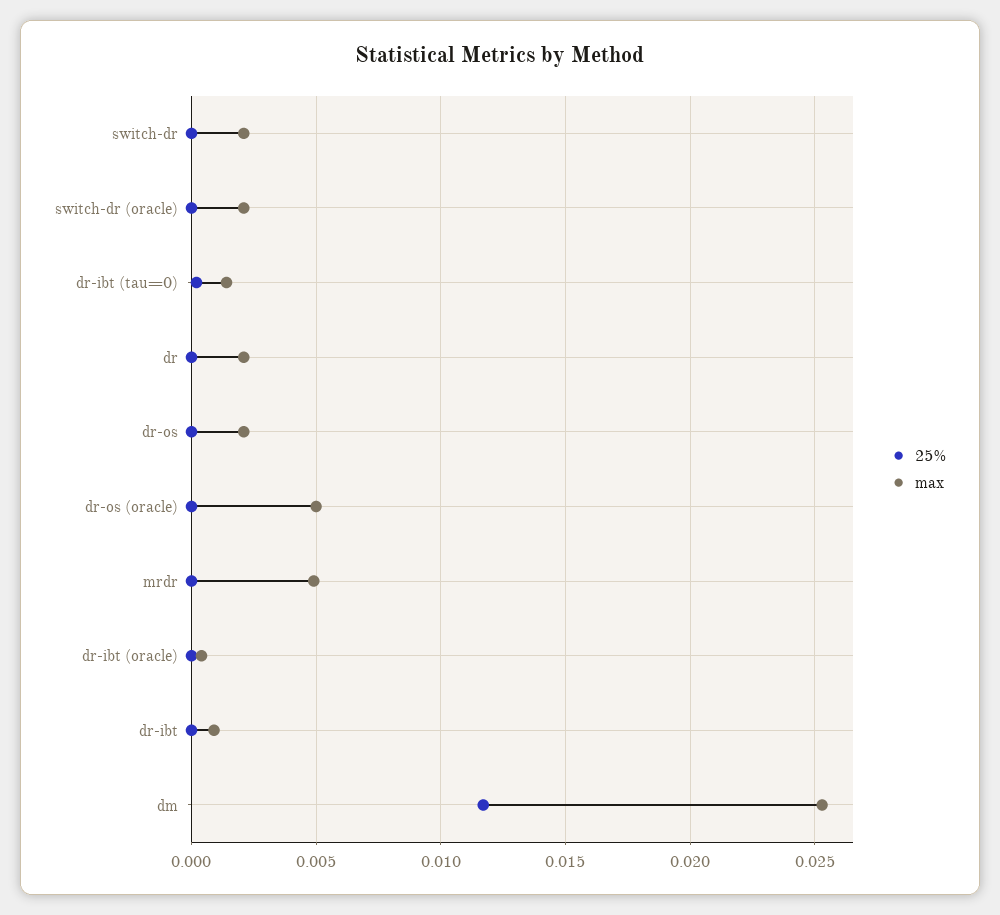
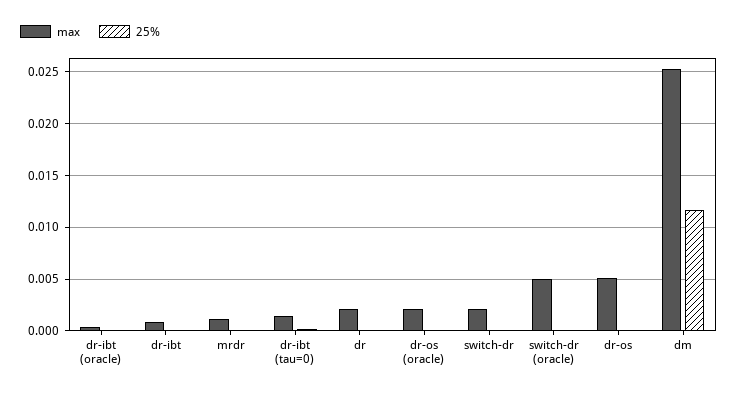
max, switch-dr (oracle): 0.002 -> 0.005
max, dr-os: 0.002 -> 0.005
max, dr-os (oracle): 0.005 -> 0.002
max, mrdr: 0.005 -> 0.001

